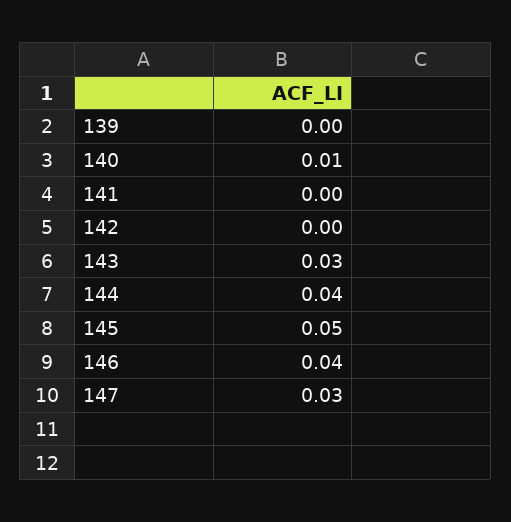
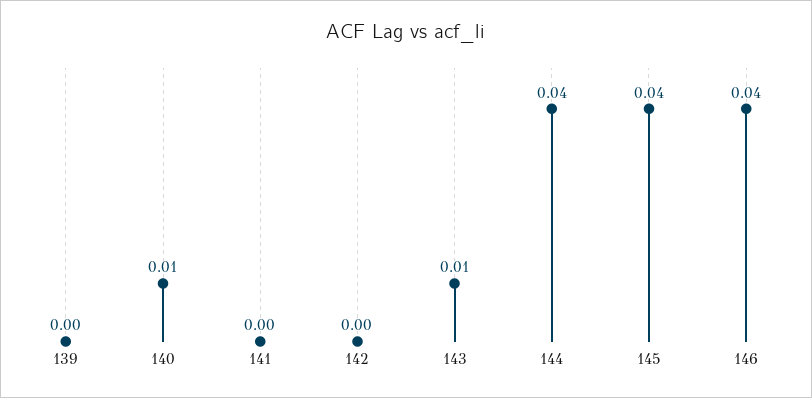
143: 0.03 -> 0.01
145: 0.05 -> 0.04
147: 0.03 -> none

